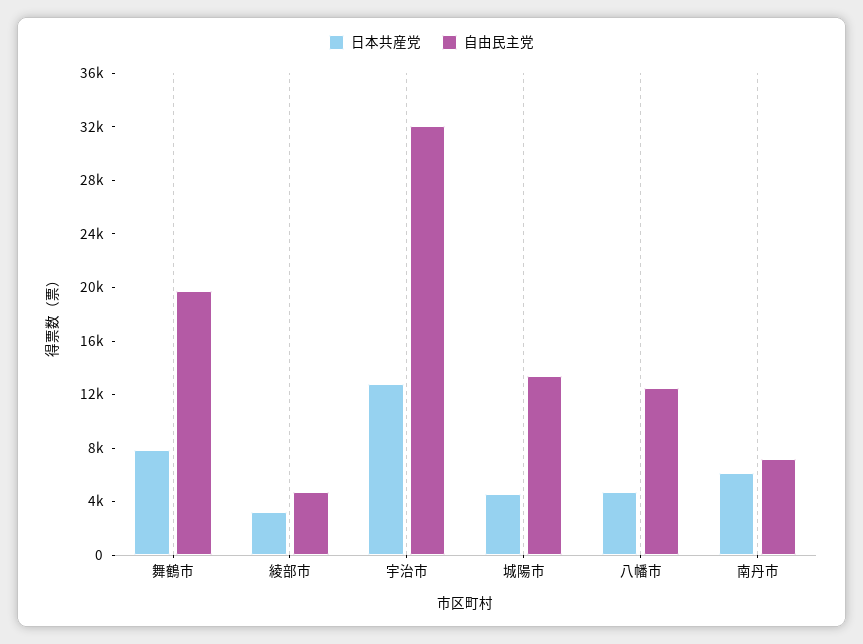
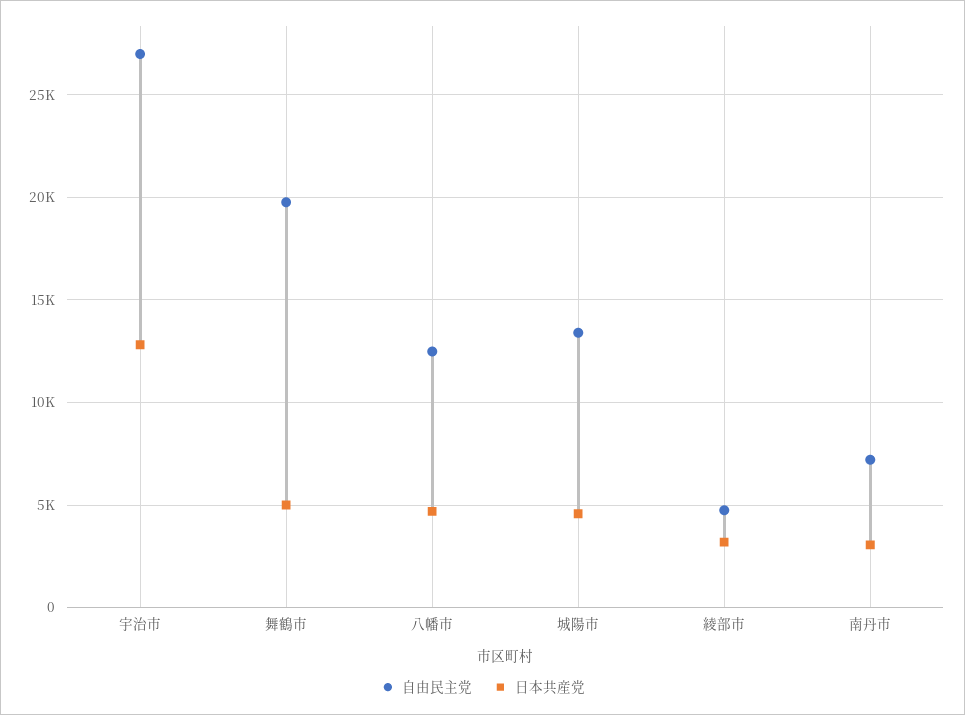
日本共産党, 舞鶴市: 8000 -> 5000
自由民主党, 宇治市: 32000 -> 27000
日本共産党, 南丹市: 6000 -> 3000

